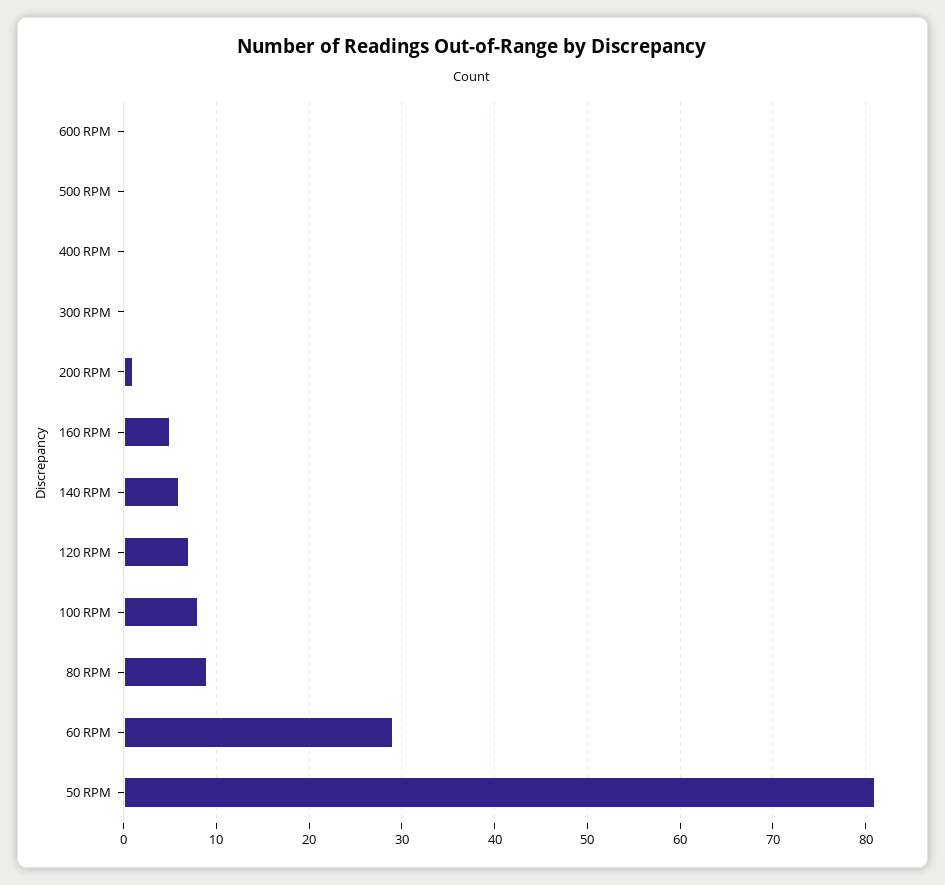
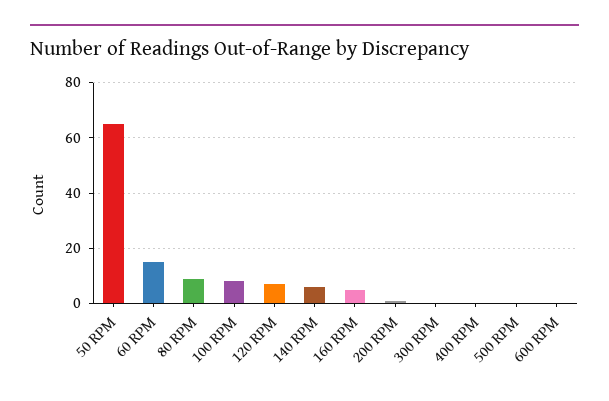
60 RPM: 29 -> 15
50 RPM: 81 -> 65

